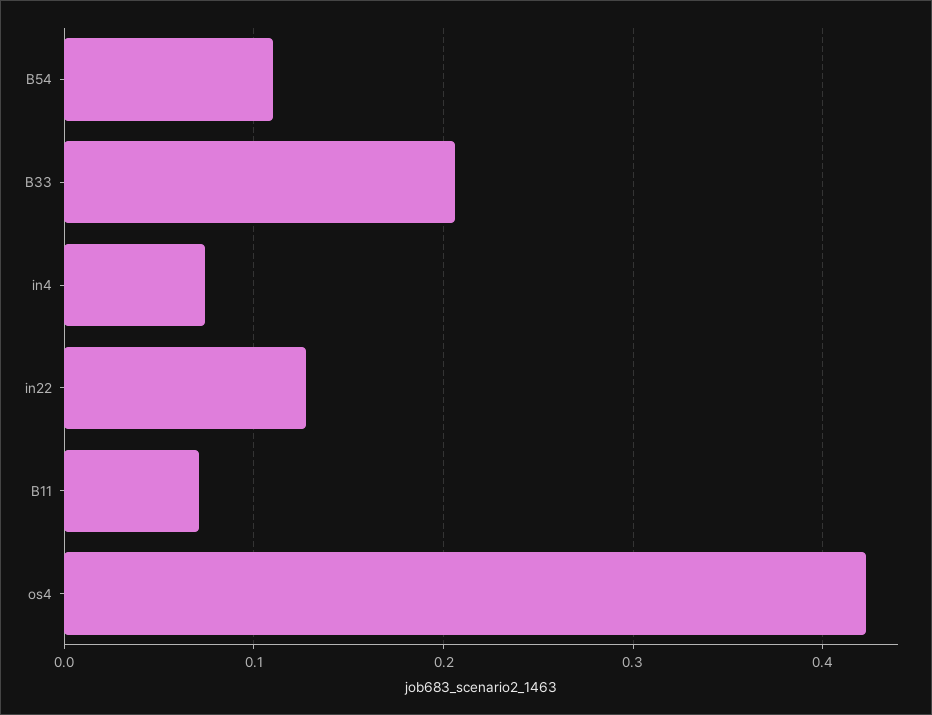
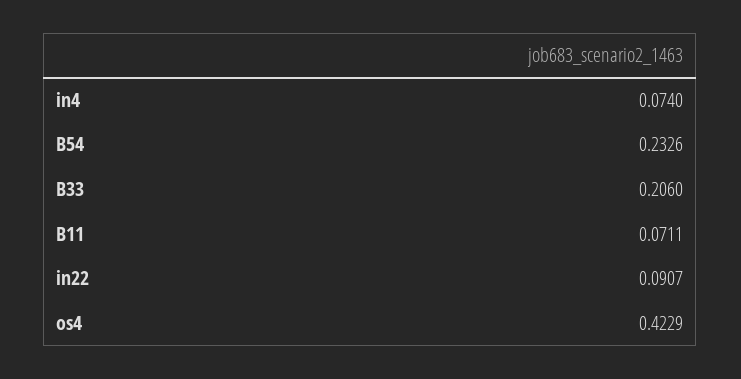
B54: 0.11 -> 0.2326
in22: 0.13 -> 0.0907

